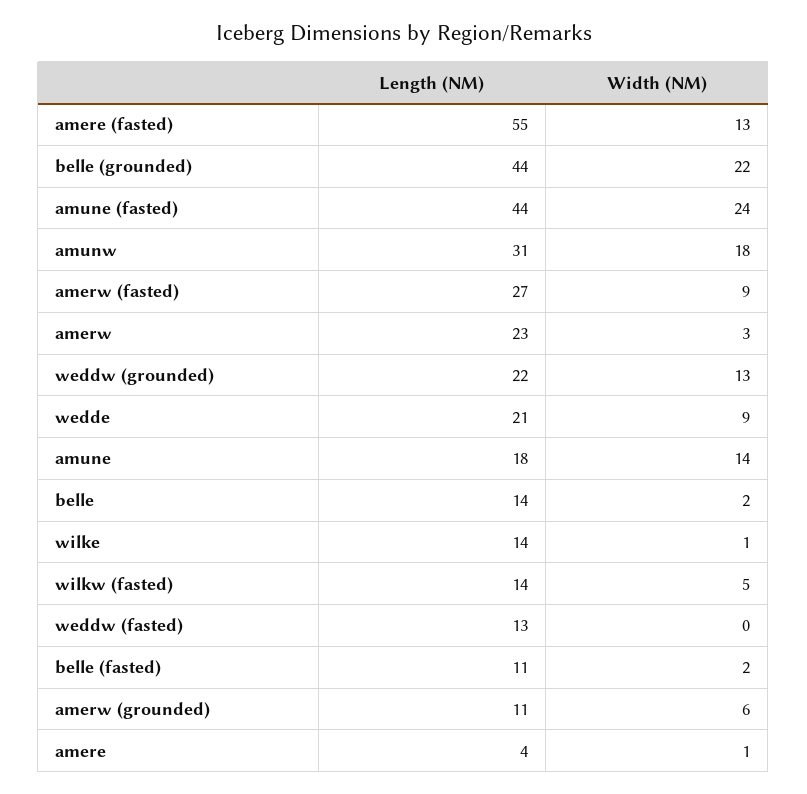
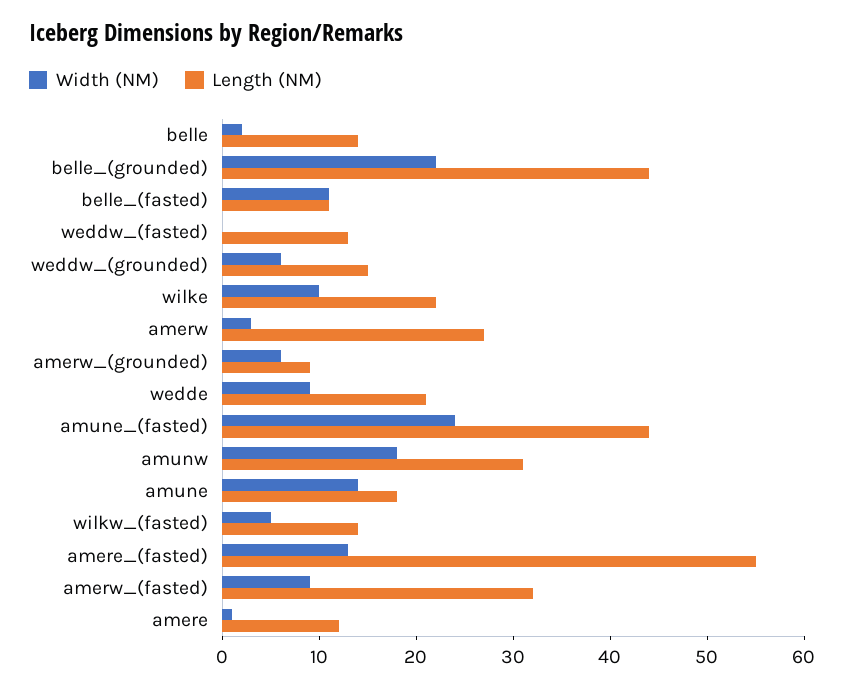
Length (NM), amerw (fasted): 27 -> 32
Length (NM), amerw: 23 -> 27
Length (NM), weddw (grounded): 22 -> 15
Width (NM), weddw (grounded): 13 -> 6
Length (NM), wilke: 14 -> 22
Width (NM), wilke: 1 -> 10
Width (NM), belle (fasted): 2 -> 11
Length (NM), amerw (grounded): 11 -> 9
Length (NM), amere: 4 -> 12

